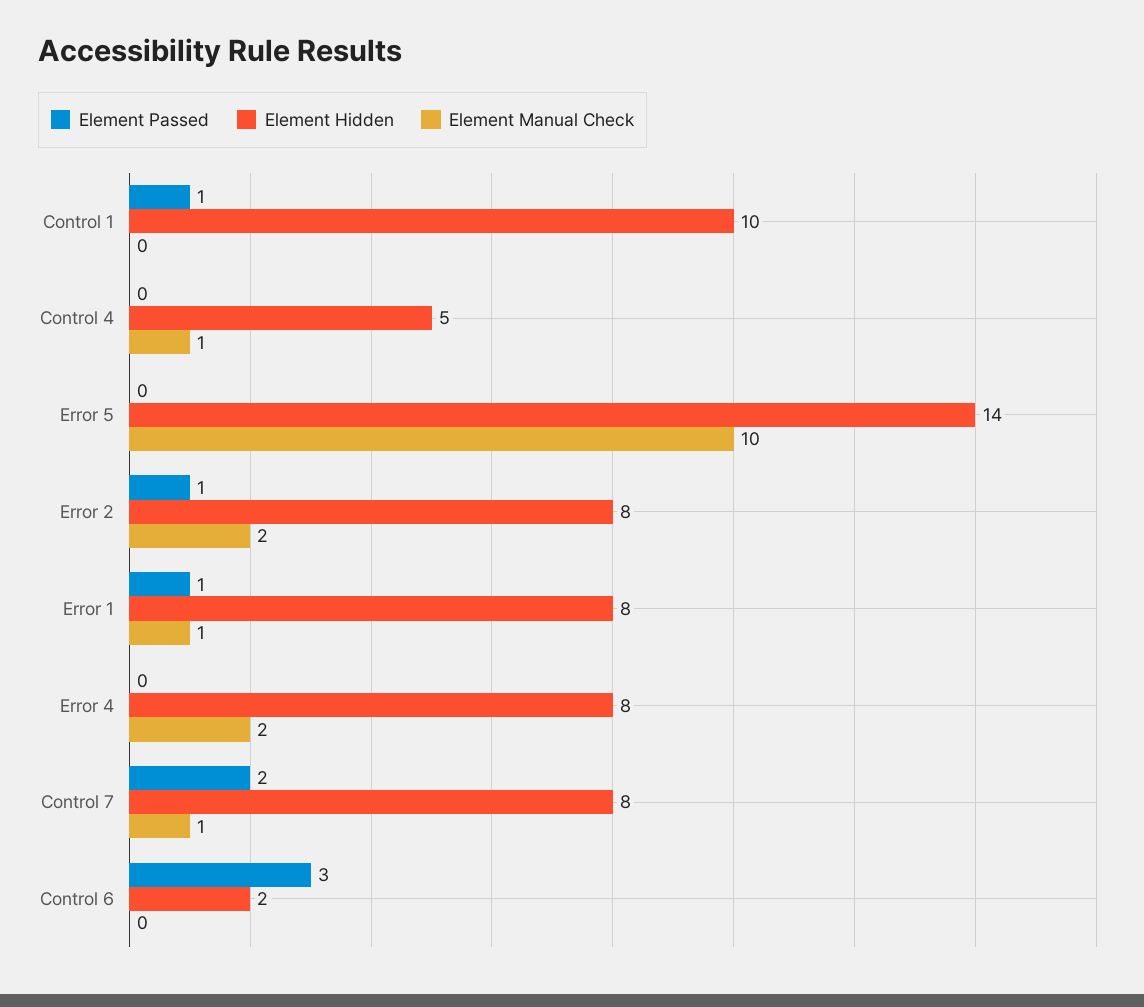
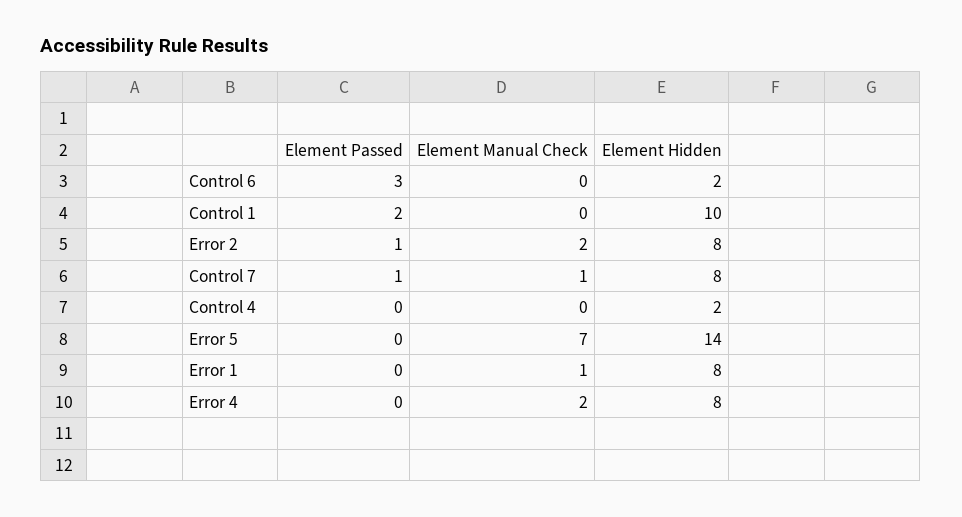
Element Passed, Control 1: 1 -> 2
Element Hidden, Control 4: 5 -> 2
Element Manual Check, Control 4: 1 -> 0
Element Manual Check, Error 5: 10 -> 7
Element Passed, Error 1: 1 -> 0
Element Passed, Control 7: 2 -> 1

